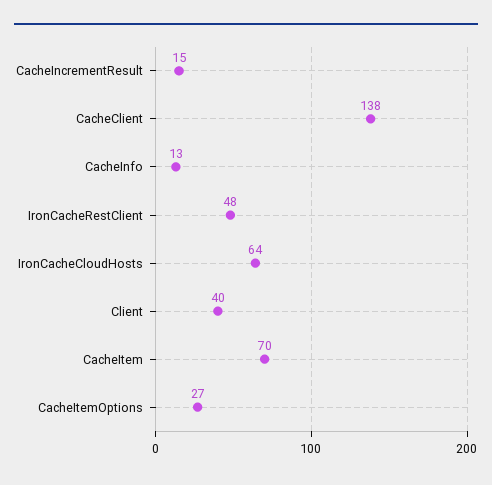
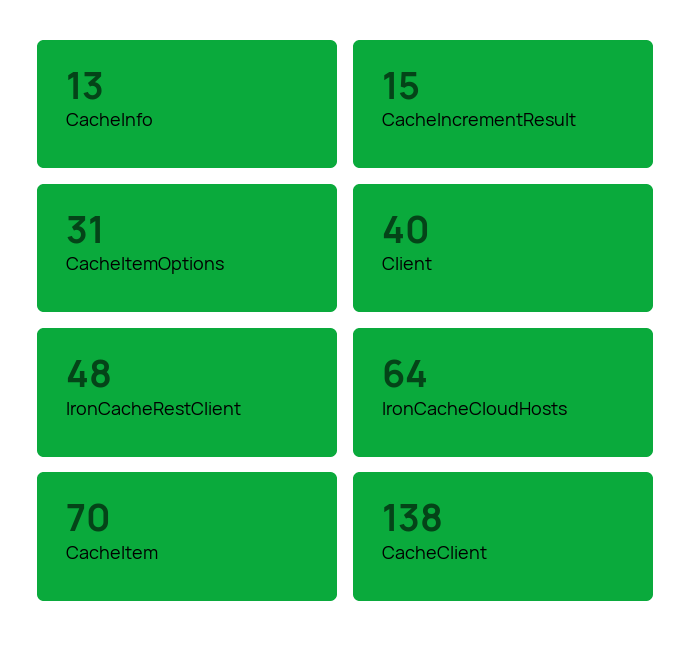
CacheItemOptions: 27 -> 31

